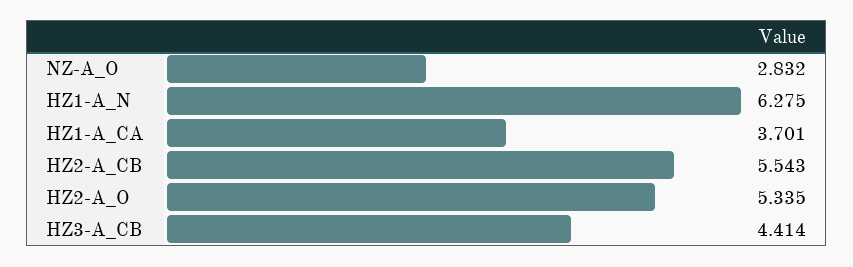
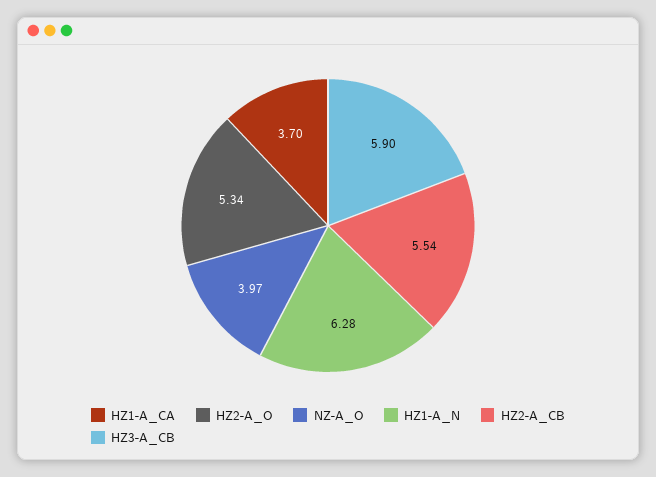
NZ-A_O: 2.832 -> 3.97
HZ3-A_CB: 4.414 -> 5.9

